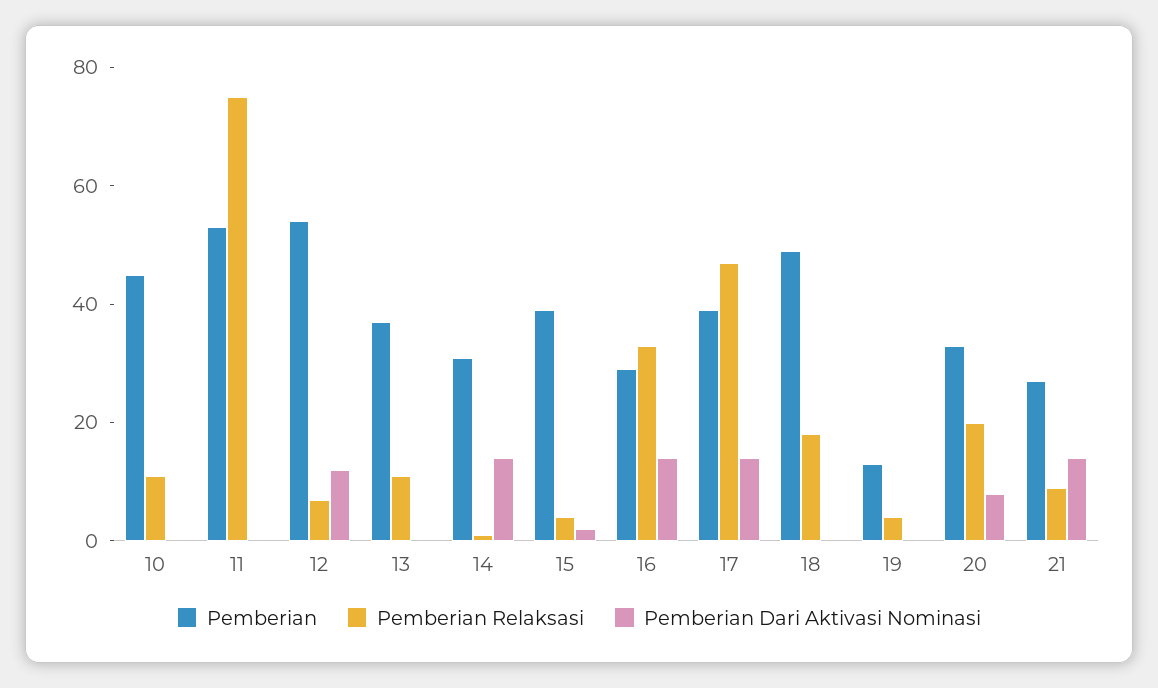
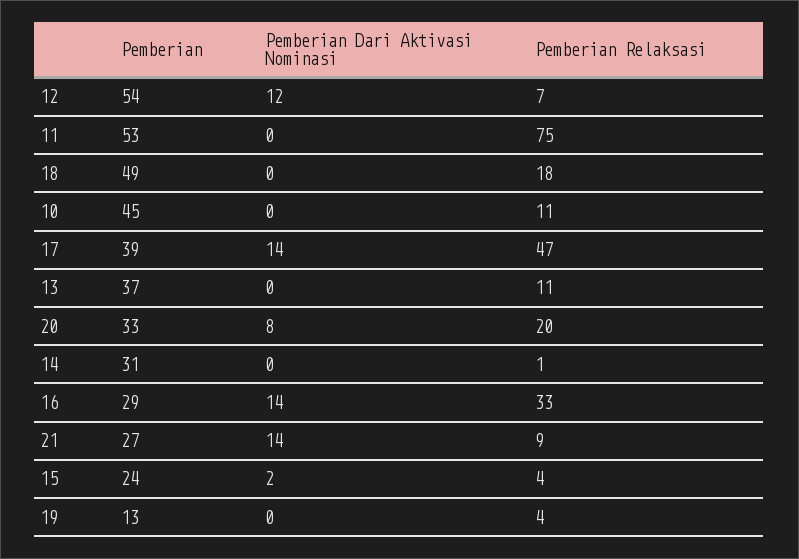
Pemberian Dari Aktivasi Nominasi, 14: 15 -> 0
Pemberian, 15: 40 -> 24

